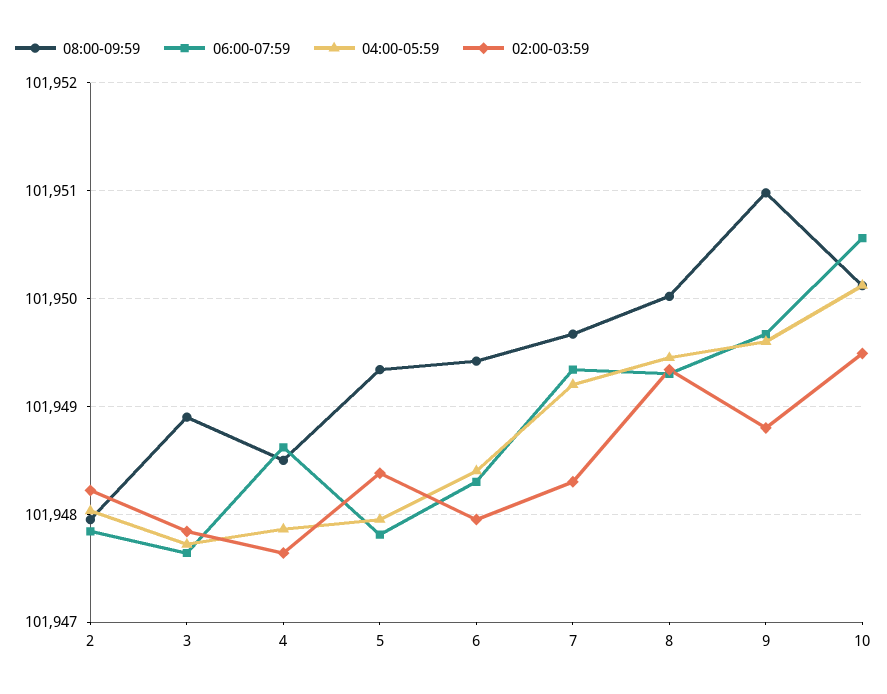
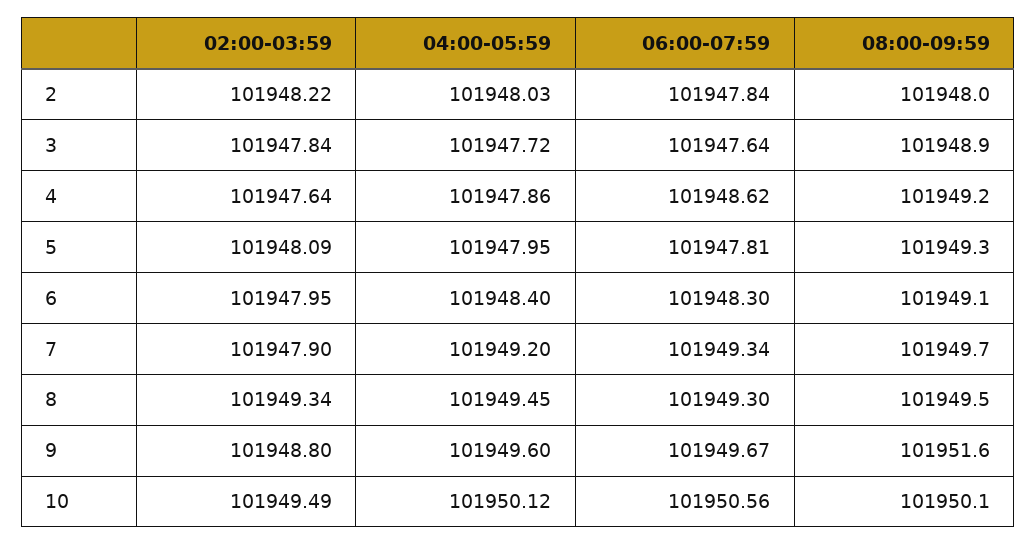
08:00-09:59, 4: 101948.5 -> 101949.2
02:00-03:59, 5: 101948.4 -> 101948.09
08:00-09:59, 6: 101949.4 -> 101949.1
02:00-03:59, 7: 101948.3 -> 101947.9
08:00-09:59, 8: 101950 -> 101949.5
08:00-09:59, 9: 101951 -> 101951.6

